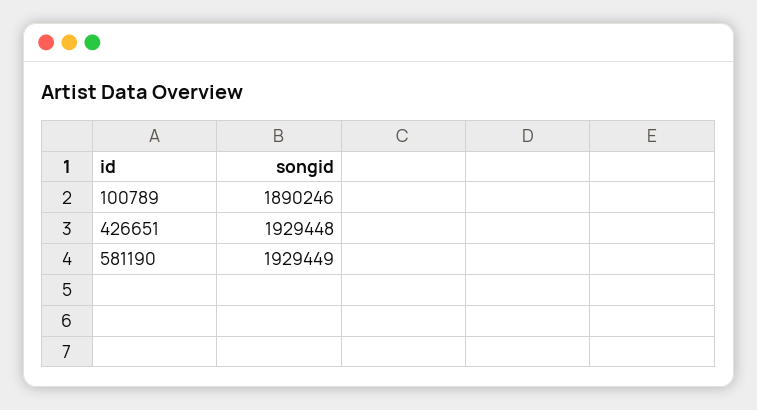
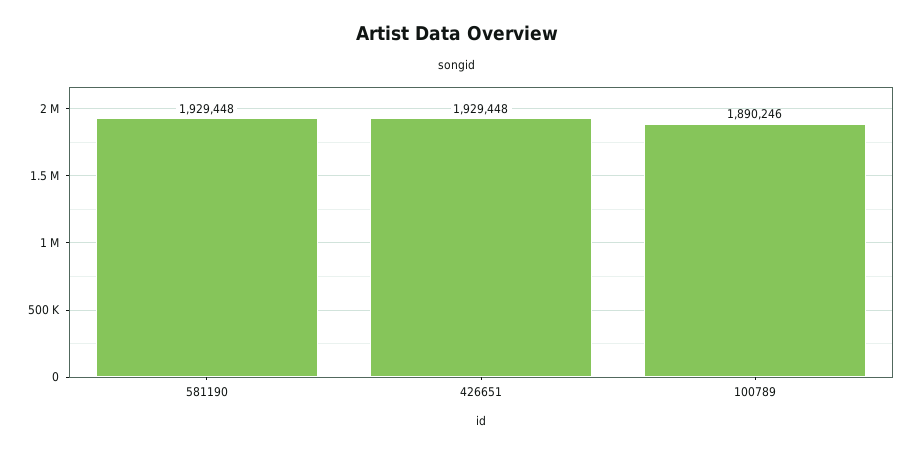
581190: 1929449 -> 1929448

